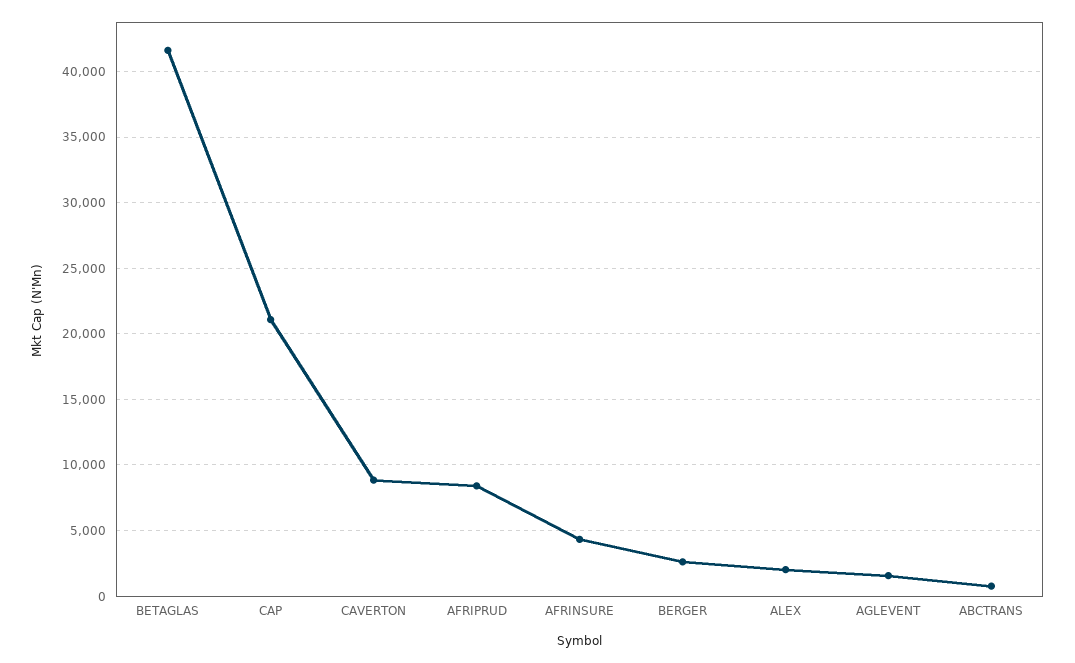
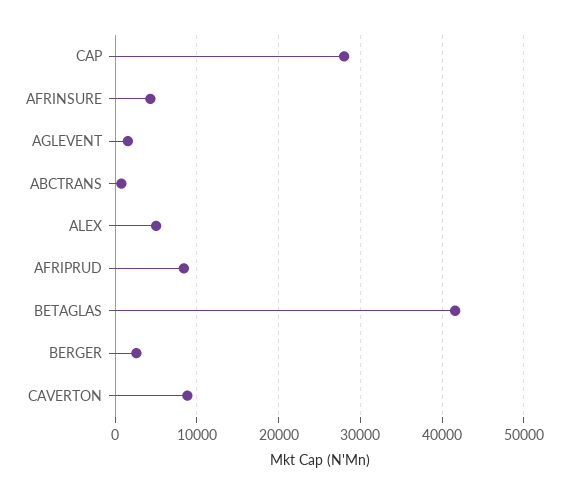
CAP: 21000 -> 28000
ALEX: 2000 -> 5000

